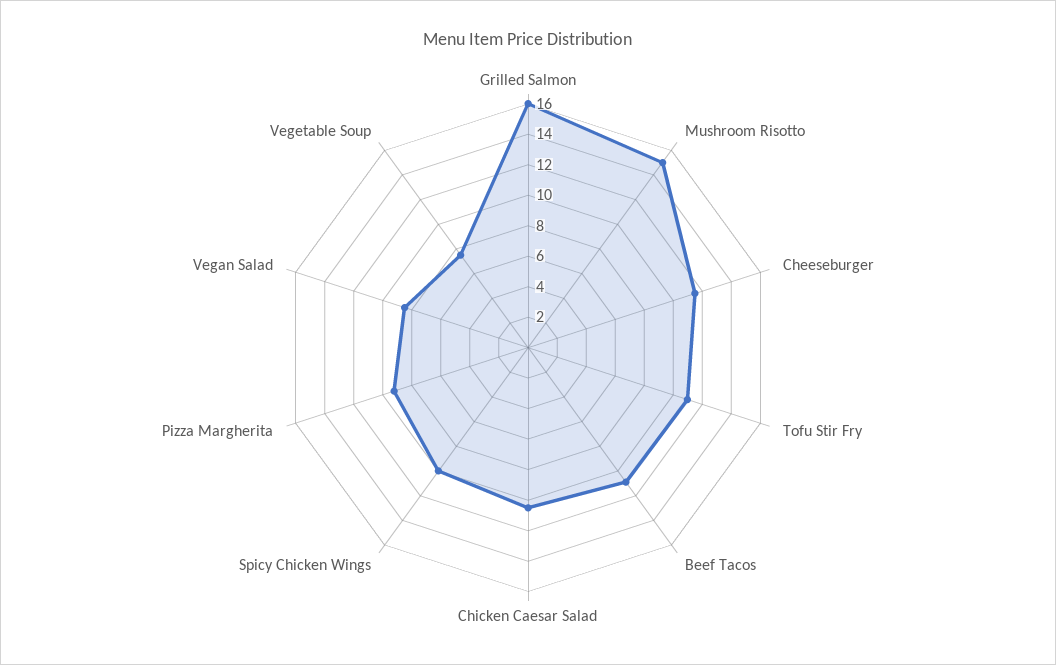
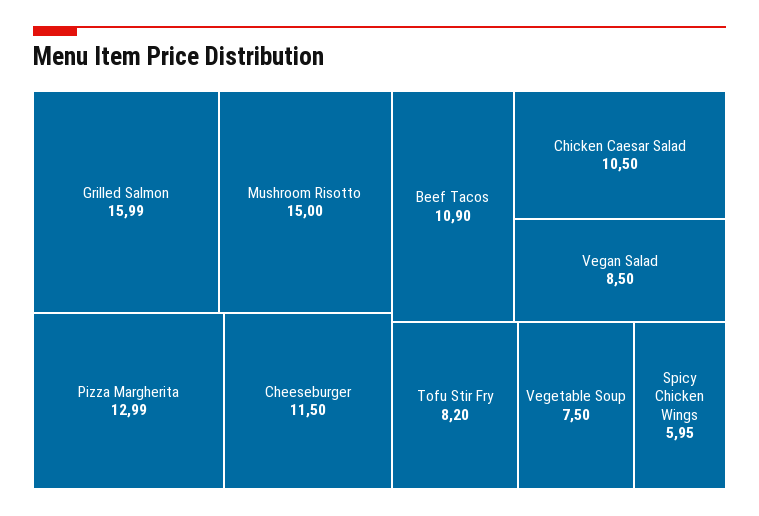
Tofu Stir Fry: 11 -> 8.2
Spicy Chicken Wings: 10 -> 5.95
Pizza Margherita: 9 -> 12.99

